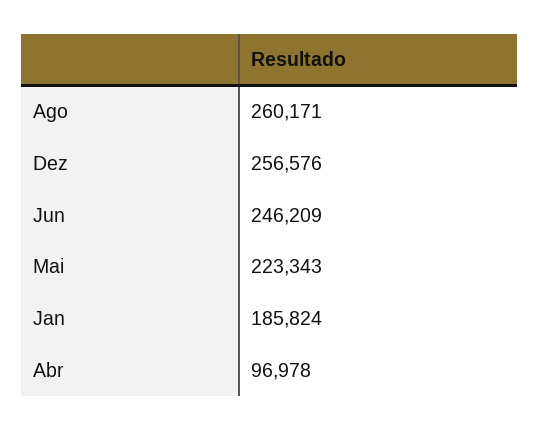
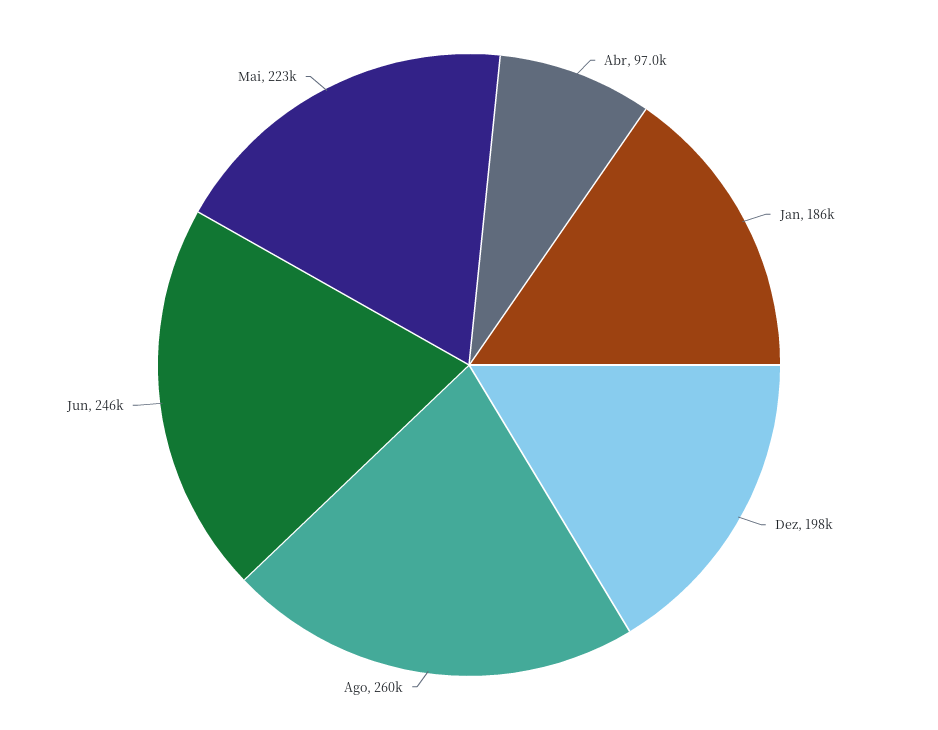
Dez: 256576 -> 198000

